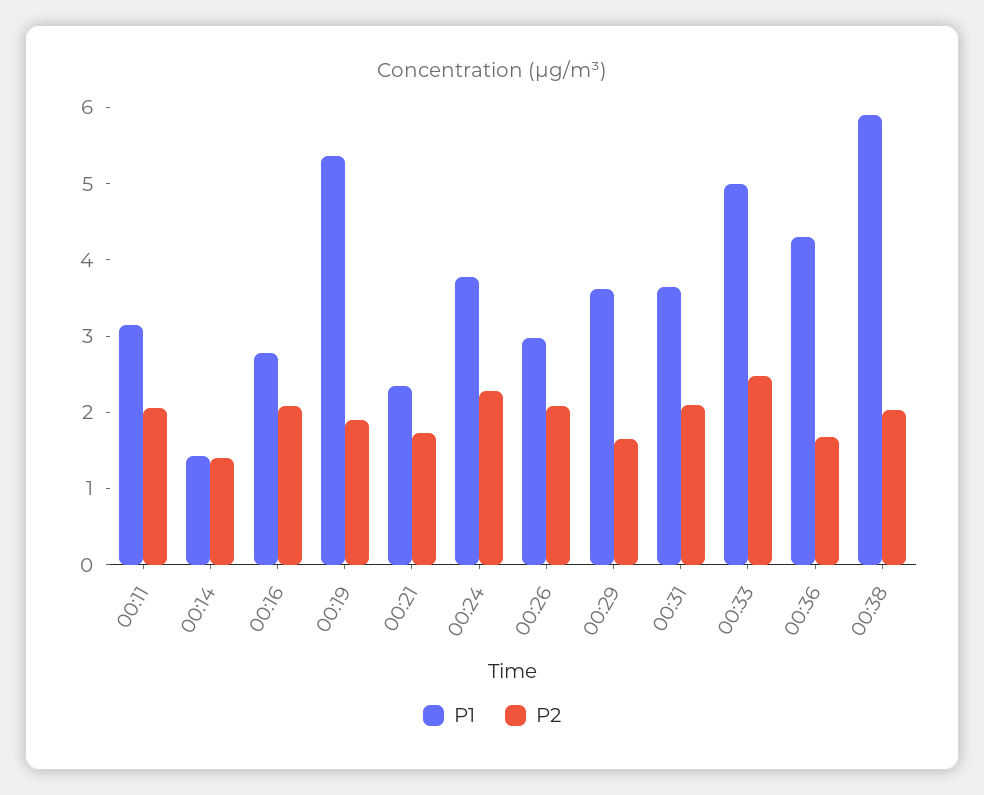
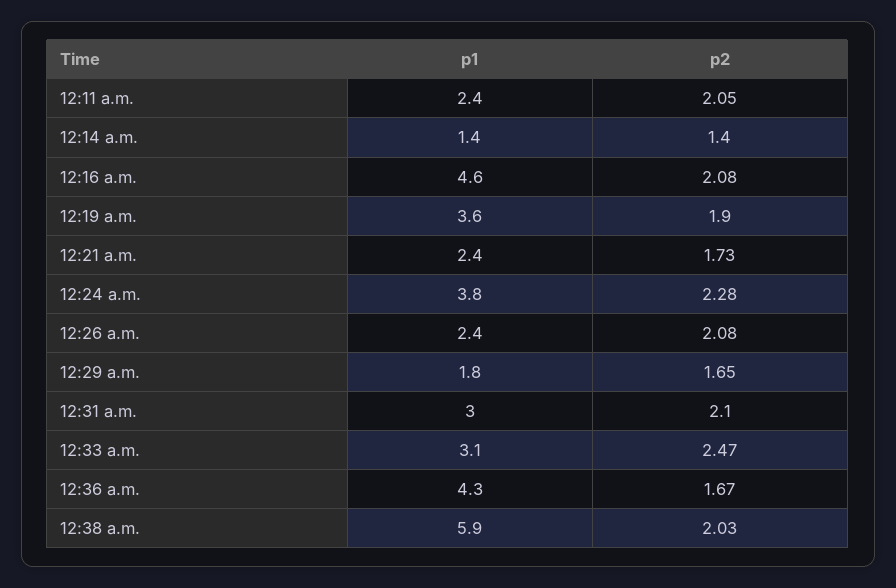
P1, 00:11: 3.2 -> 2.4
P1, 00:16: 2.8 -> 4.6
P1, 00:19: 5.4 -> 3.6
P1, 00:26: 3 -> 2.4
P1, 00:29: 3.6 -> 1.8
P1, 00:31: 3.6 -> 3
P1, 00:33: 5 -> 3.1

